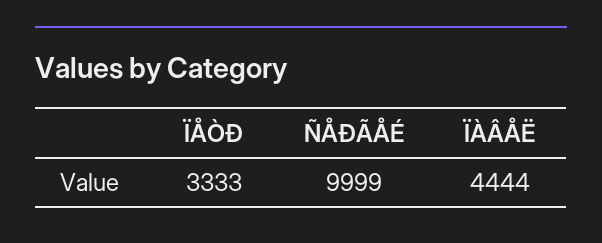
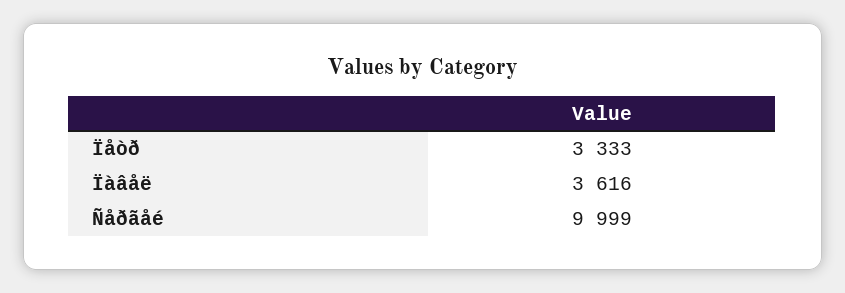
ÏÀÂÅË: 4444 -> 3616

